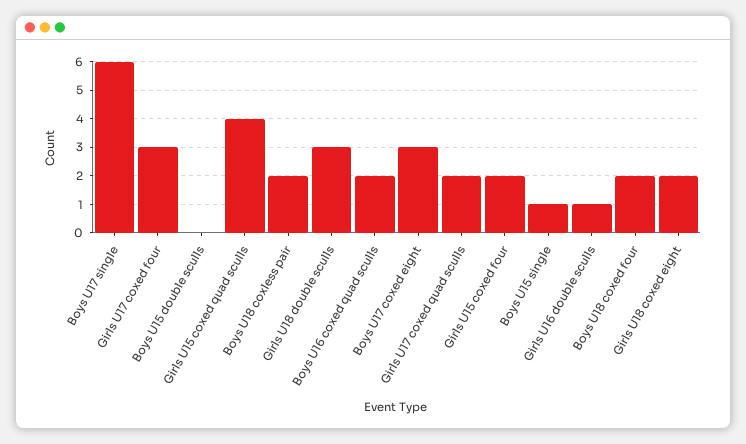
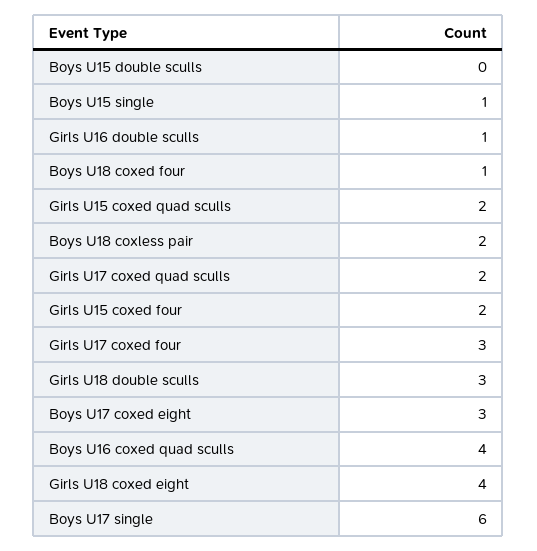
Girls U15 coxed quad sculls: 4 -> 2
Boys U16 coxed quad sculls: 2 -> 4
Boys U18 coxed four: 2 -> 1
Girls U18 coxed eight: 2 -> 4

